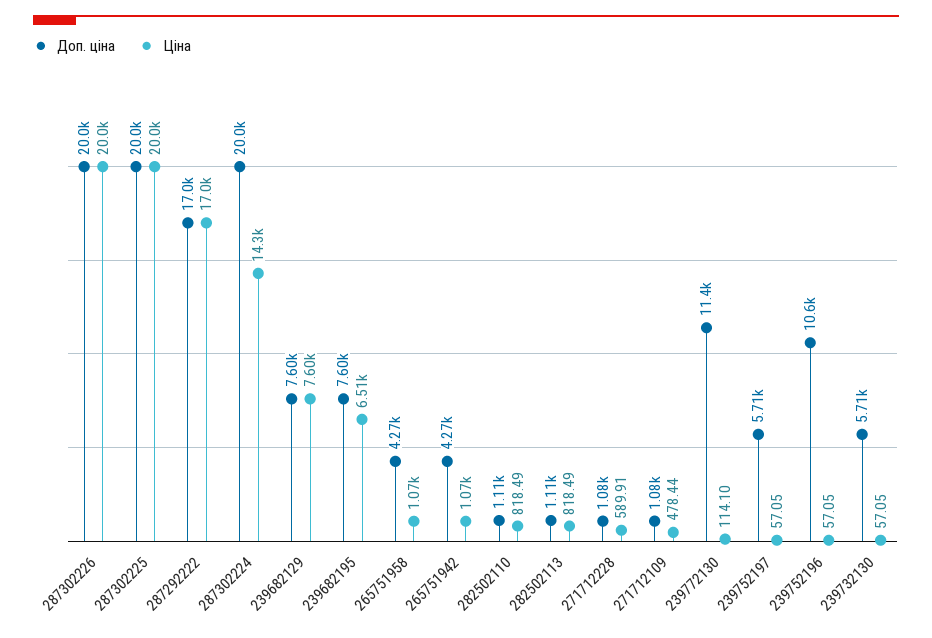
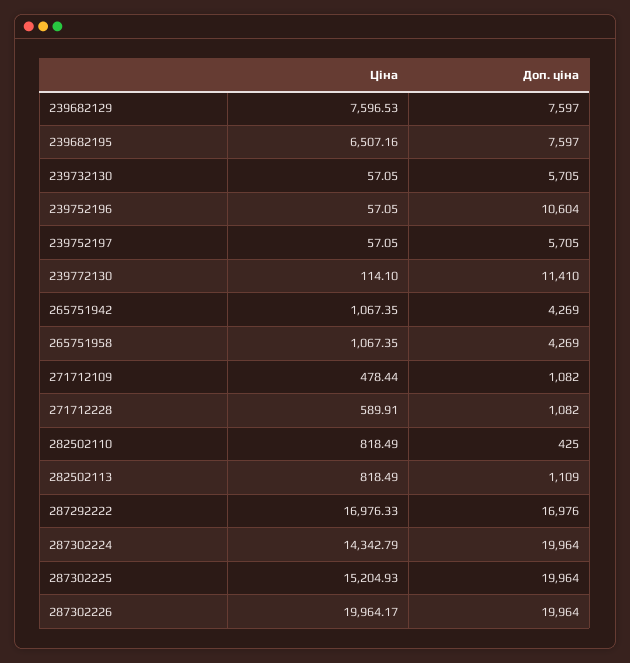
Ціна, 287302225: 20000 -> 15204.93
Доп. ціна, 282502110: 1110 -> 425

